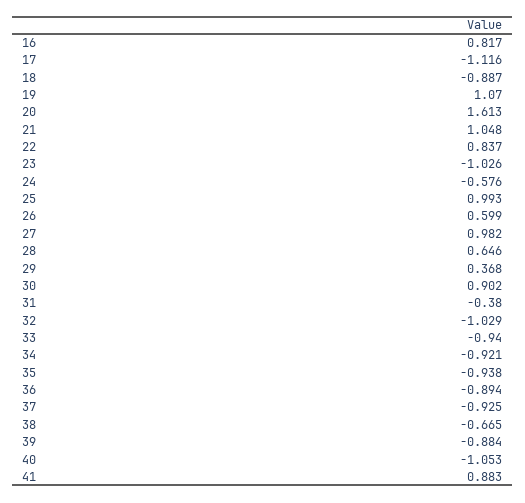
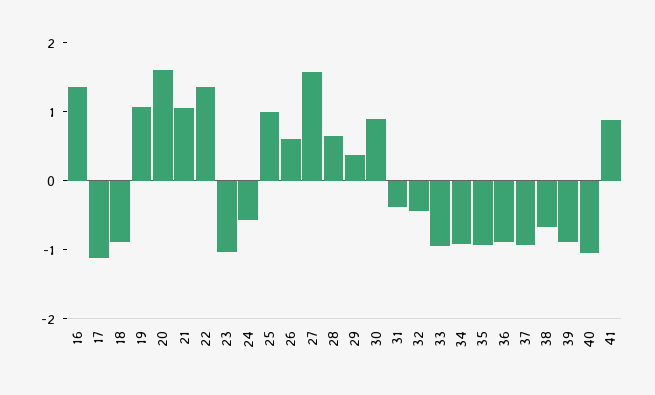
16: 0.817 -> 1.4
22: 0.837 -> 1.4
27: 0.982 -> 1.6
32: -1.029 -> -0.4

